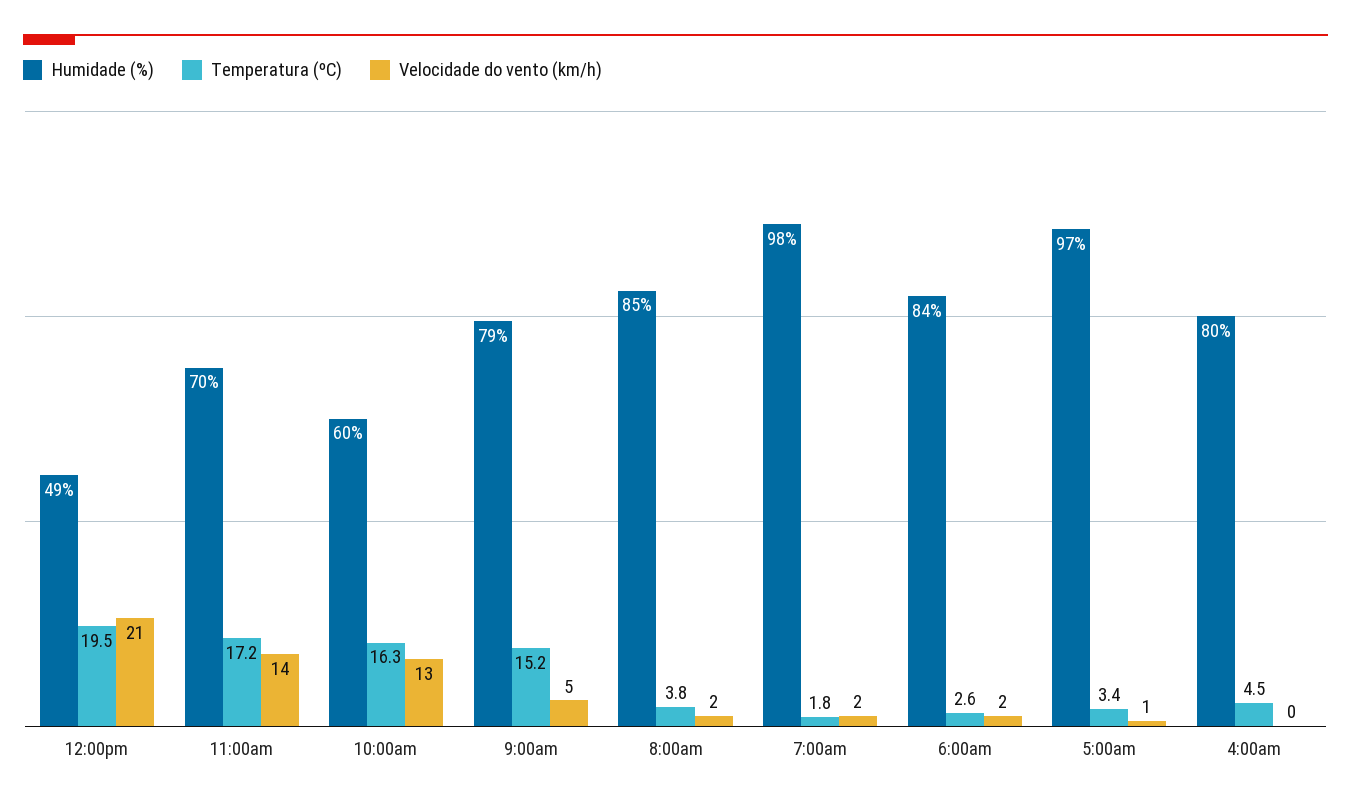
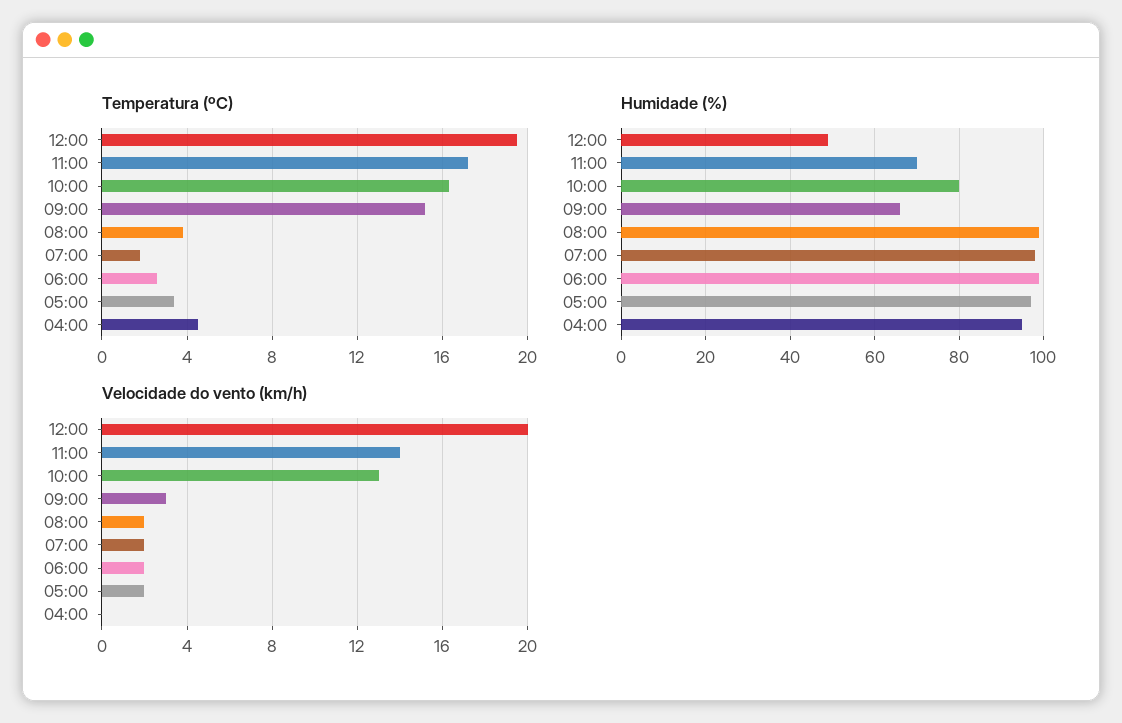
Velocidade do vento (km/h), 12:00pm: 21 -> 20
Humidade (%), 10:00am: 60 -> 80
Humidade (%), 9:00am: 79 -> 65
Velocidade do vento (km/h), 9:00am: 5 -> 3
Humidade (%), 8:00am: 85 -> 100
Humidade (%), 6:00am: 84 -> 100
Velocidade do vento (km/h), 5:00am: 1 -> 2
Humidade (%), 4:00am: 80 -> 95

